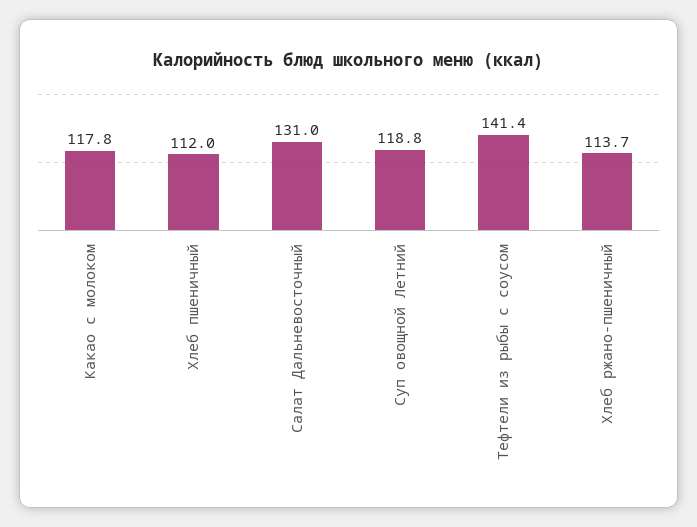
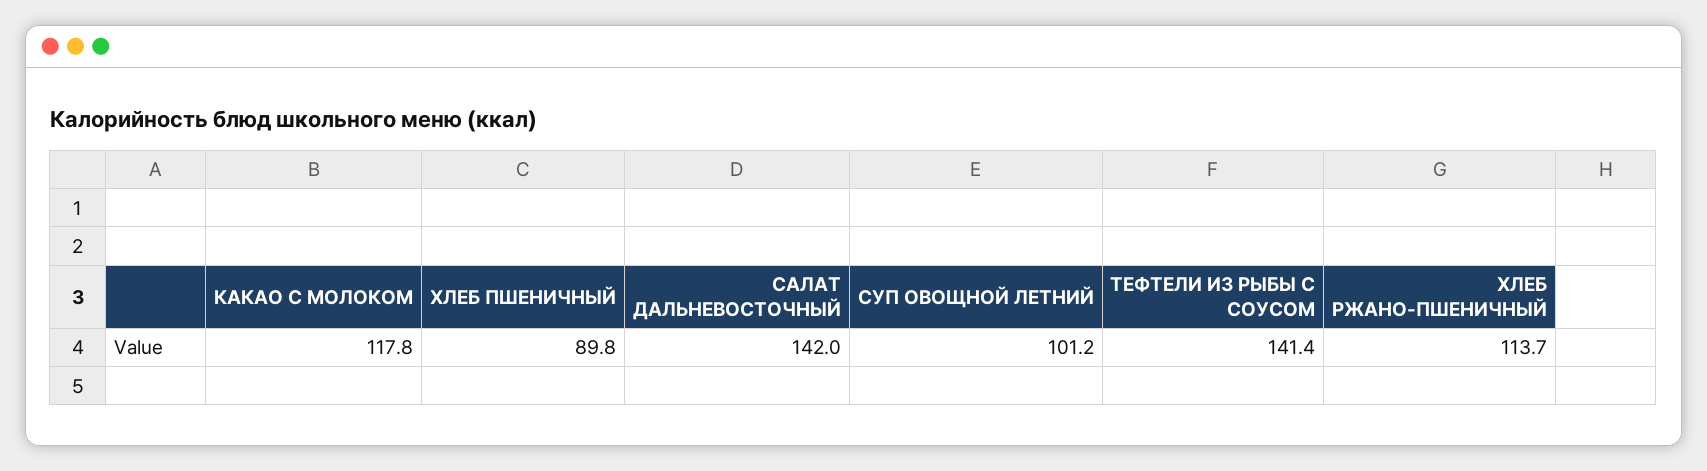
Хлеб пшеничный: 112 -> 89.8
Салат Дальневосточный: 131 -> 142
Суп овощной Летний: 118.8 -> 101.2

